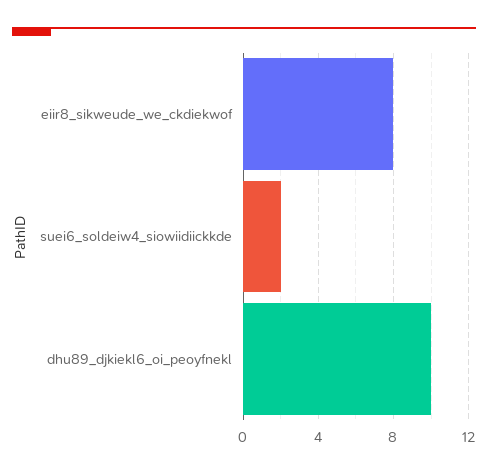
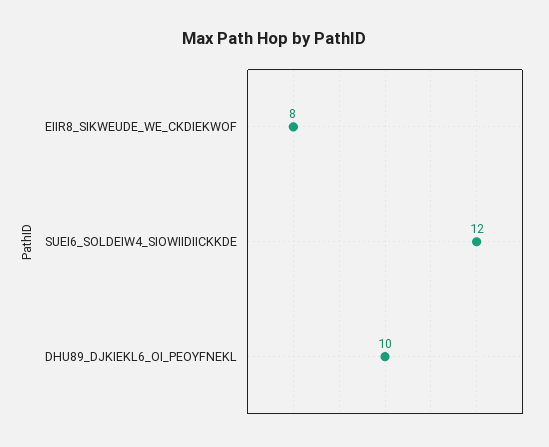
suei6_soldeiw4_siowiidiickkde: 2 -> 12

